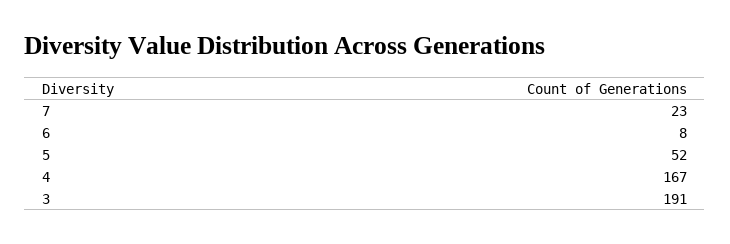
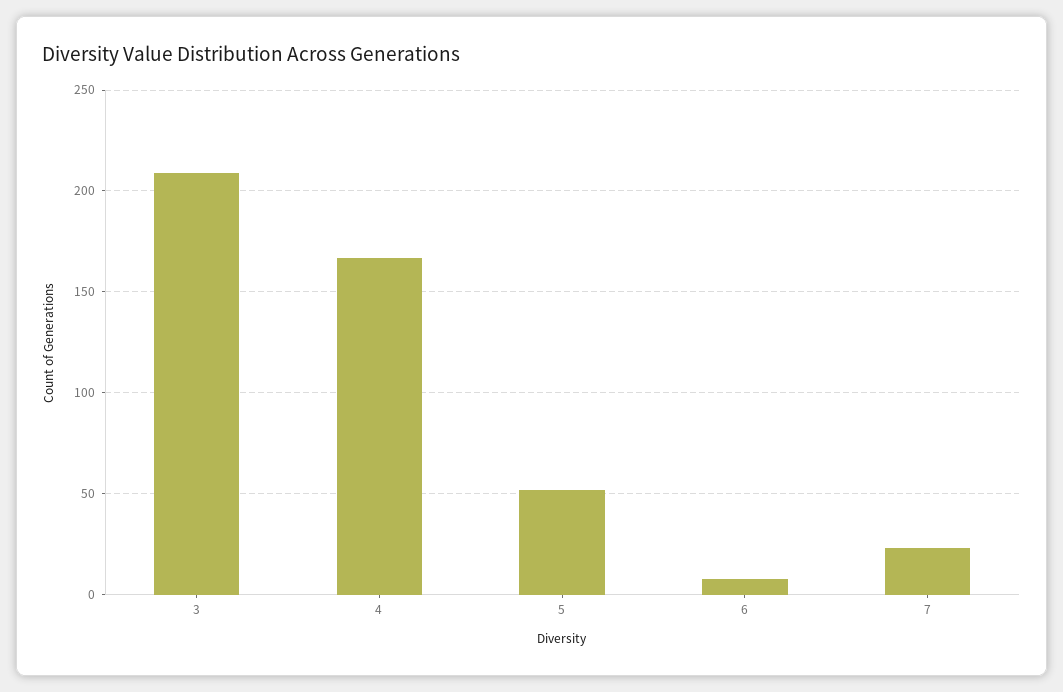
3: 191 -> 210

